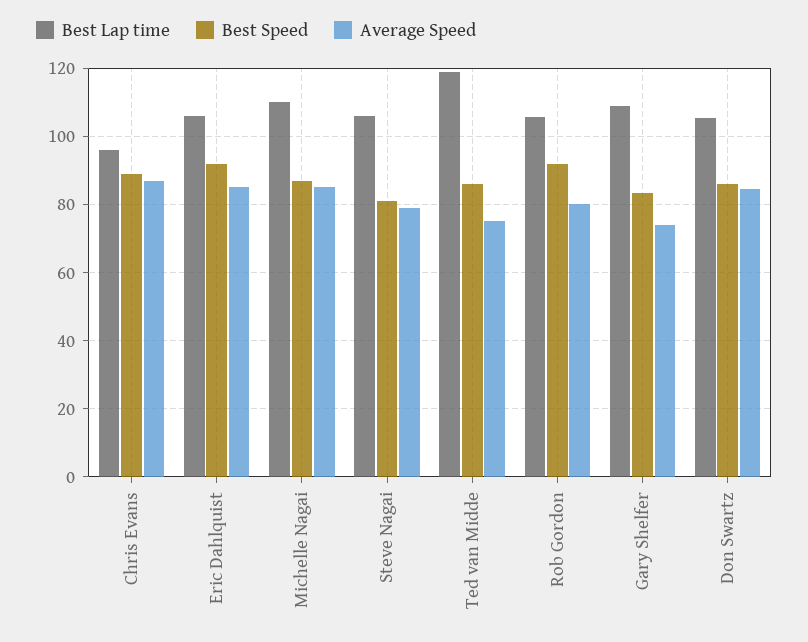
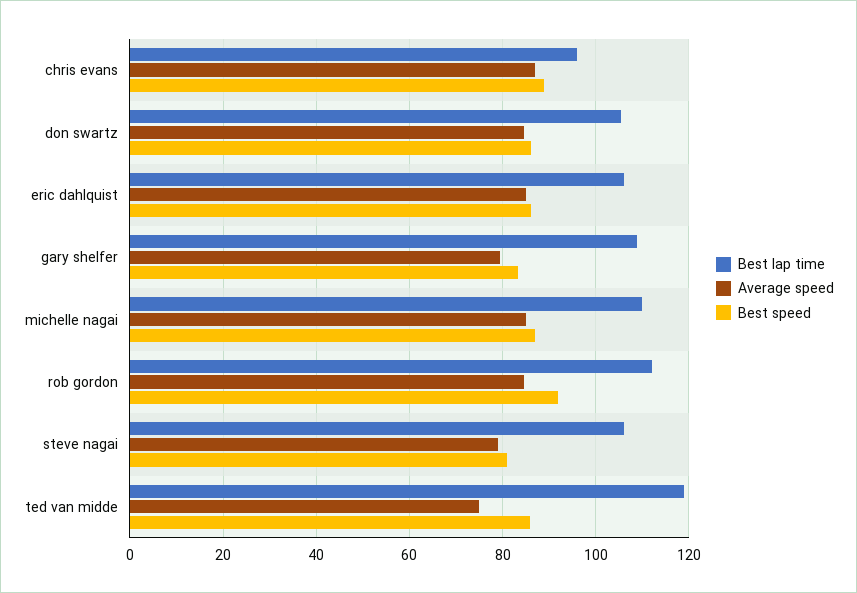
Best Speed, Eric Dahlquist: 92 -> 86
Best Lap time, Rob Gordon: 106 -> 112
Average Speed, Rob Gordon: 80 -> 84
Average Speed, Gary Shelfer: 74 -> 80

